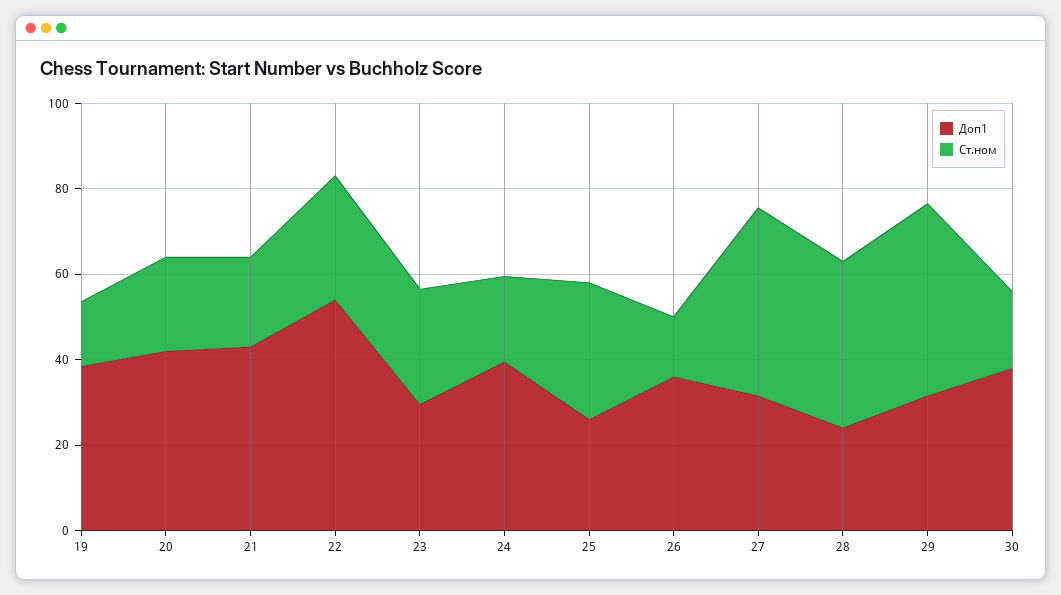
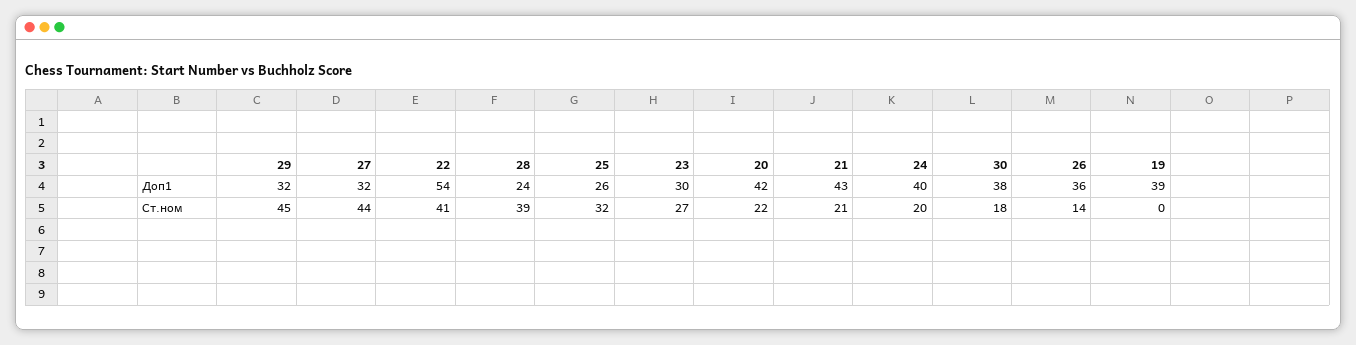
Ст.ном, 19: 15 -> 0
Ст.ном, 22: 30 -> 41

